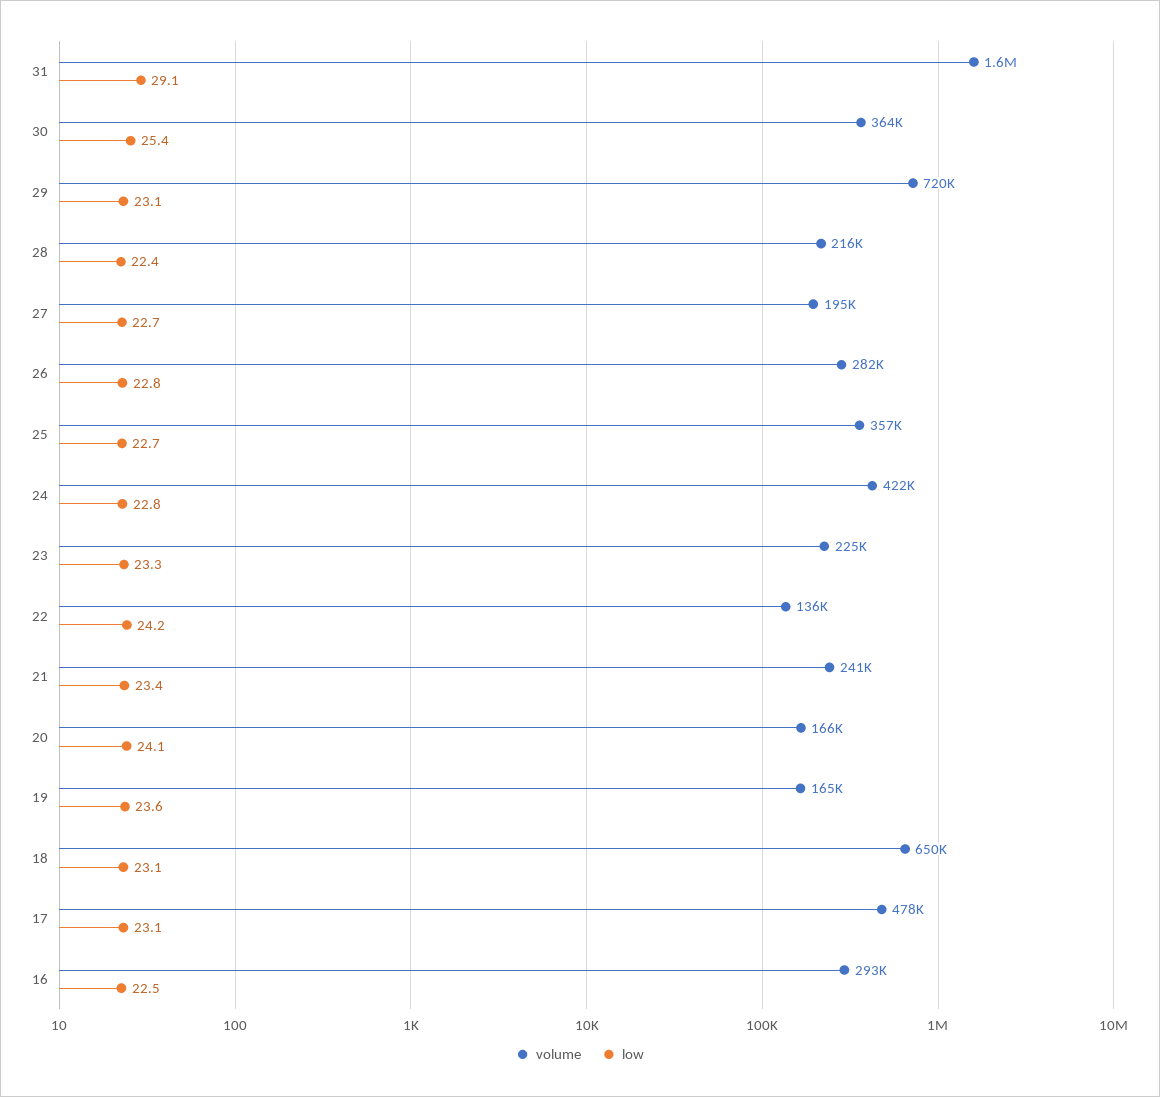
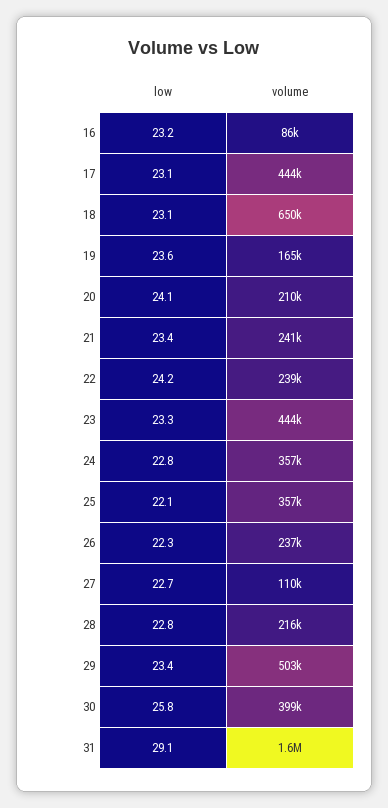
volume, 30: 364000 -> 399000
low, 30: 25.4 -> 25.8
volume, 29: 720000 -> 503000
low, 29: 23.1 -> 23.4
low, 28: 22.4 -> 22.8
volume, 27: 195000 -> 110000
volume, 26: 282000 -> 237000
low, 26: 22.8 -> 22.3
low, 25: 22.7 -> 22.1
volume, 24: 422000 -> 357000
volume, 23: 225000 -> 444000
volume, 22: 136000 -> 239000
volume, 20: 166000 -> 210000
volume, 17: 478000 -> 444000
volume, 16: 293000 -> 86000
low, 16: 22.5 -> 23.2

